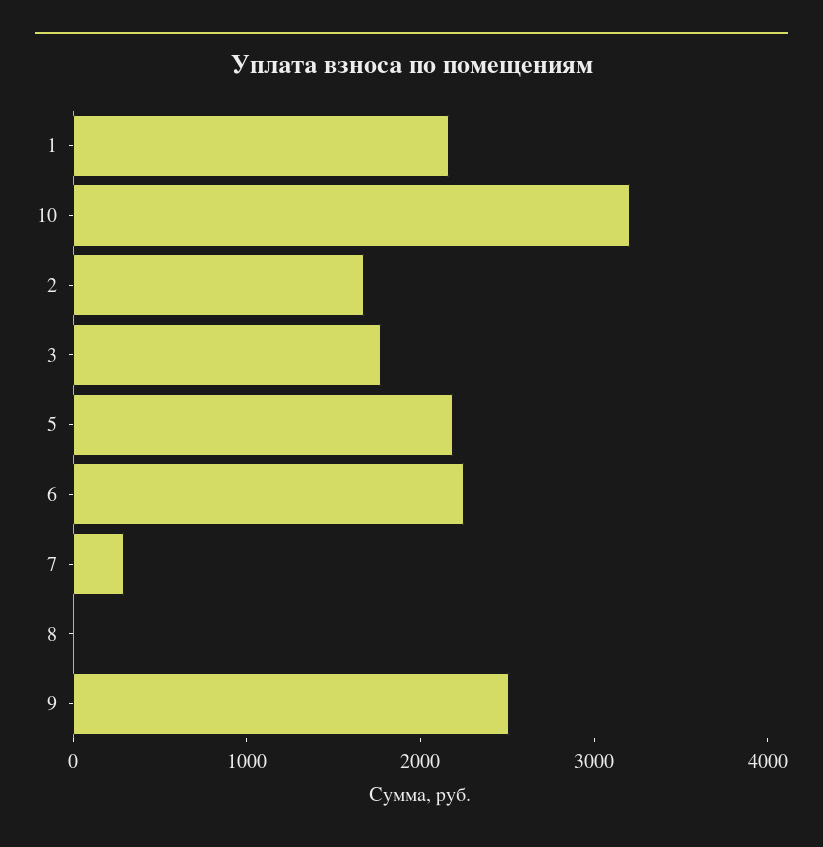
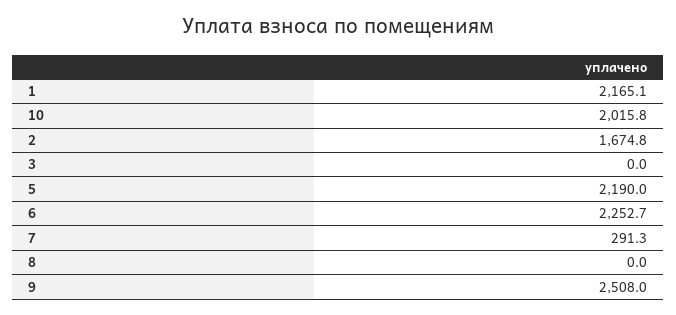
10: 3200 -> 2015.8
3: 1800 -> 0

